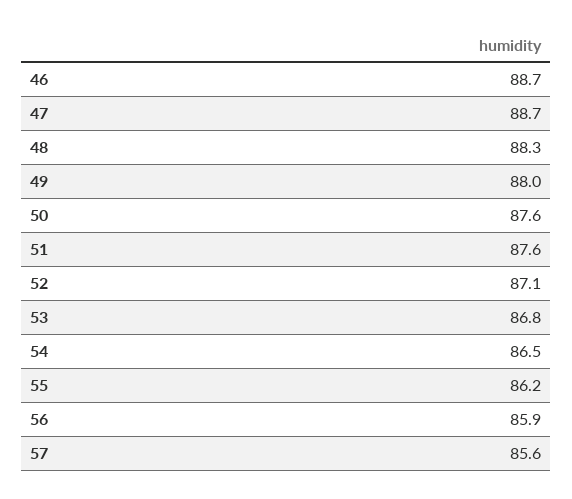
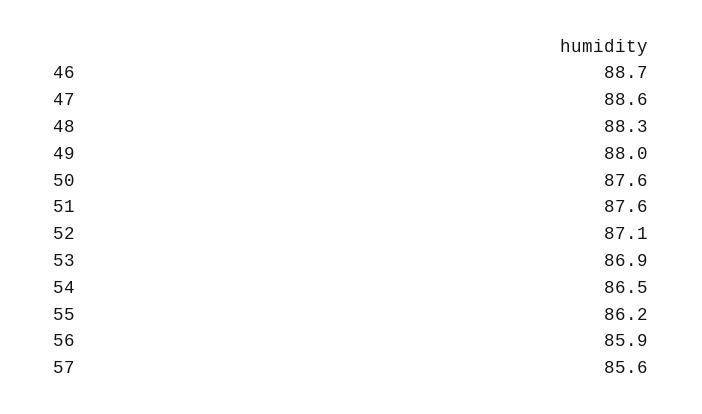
47: 88.7 -> 88.6
53: 86.8 -> 86.9

